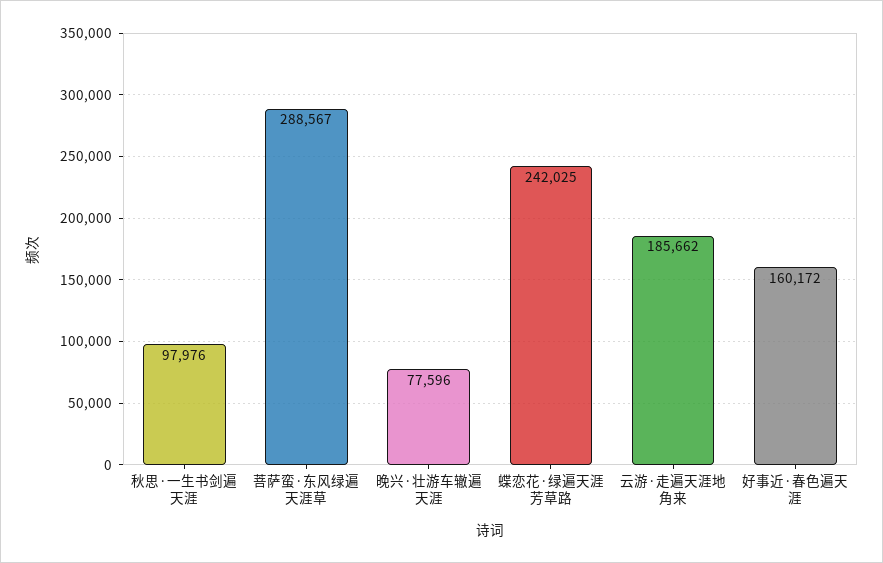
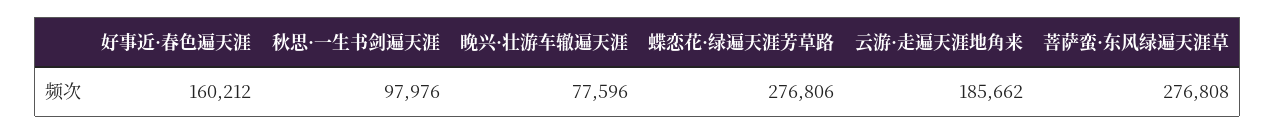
菩萨蛮·东风绿遍天涯草: 288567 -> 276808
蝶恋花·绿遍天涯芳草路: 242025 -> 276806
好事近·春色遍天涯: 160172 -> 160212

